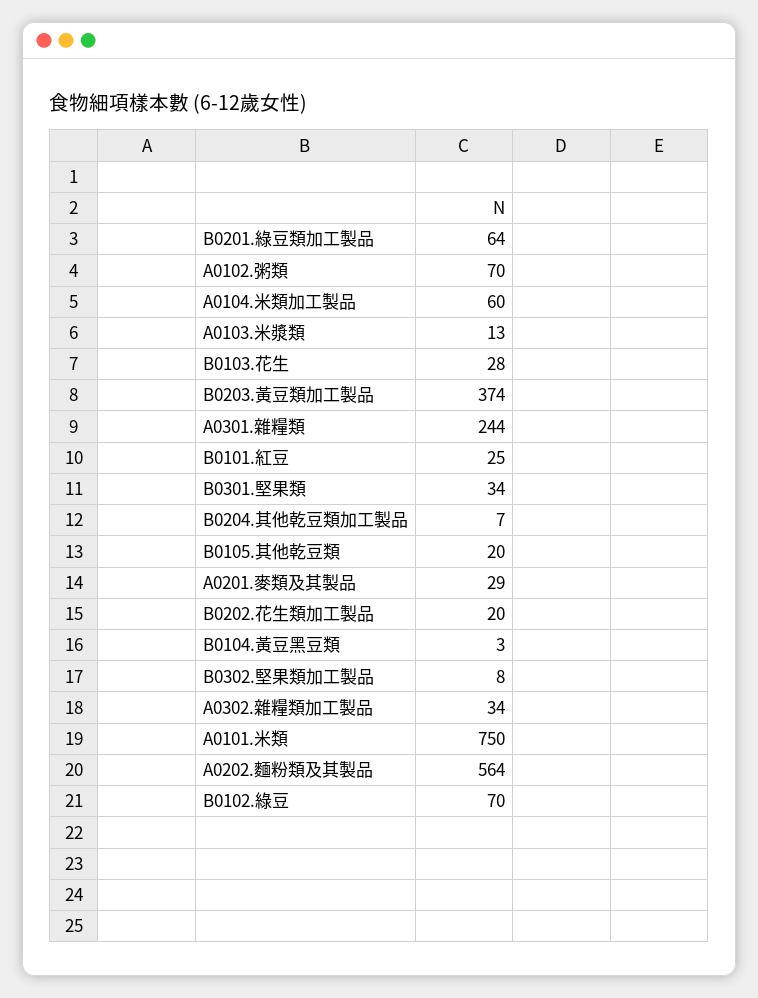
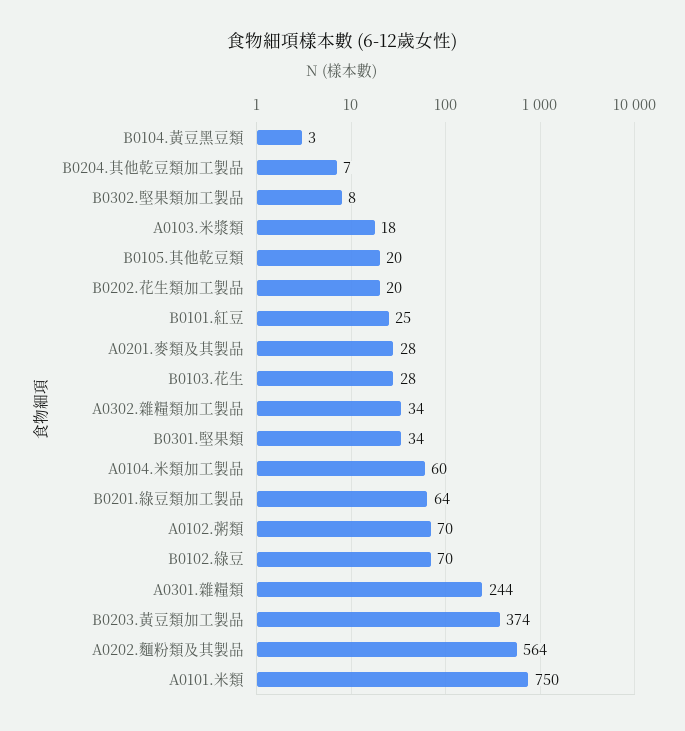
A0103.米漿類: 13 -> 18
A0201.麥類及其製品: 29 -> 28

